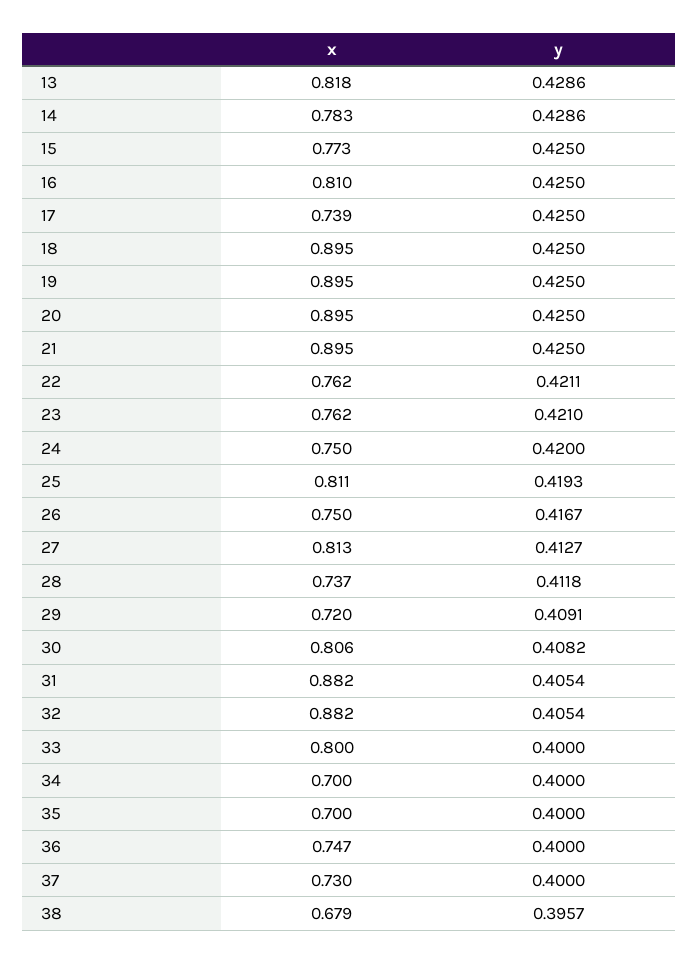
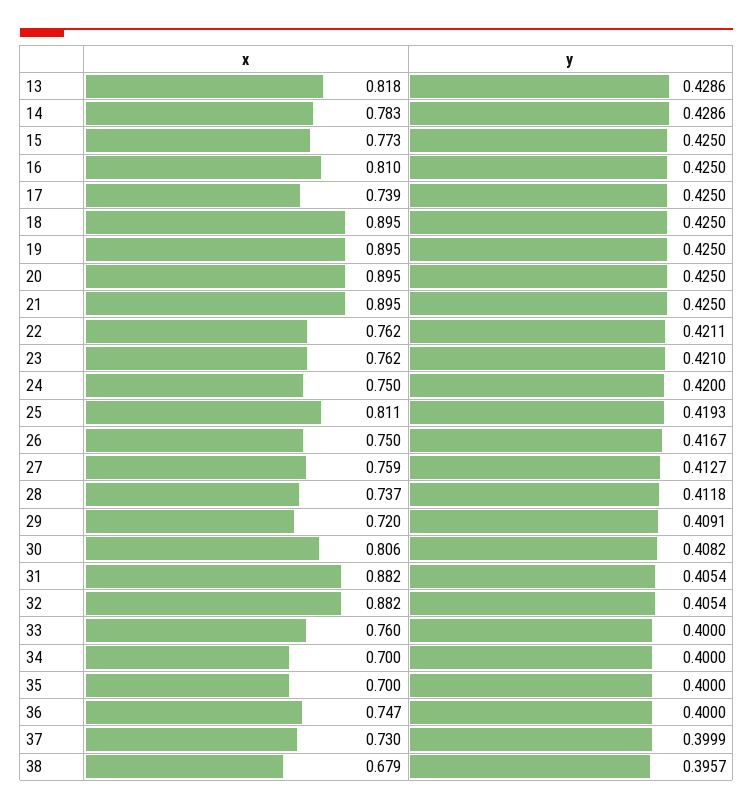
x, 27: 0.813 -> 0.759
x, 33: 0.8 -> 0.76
y, 37: 0.4 -> 0.3999

